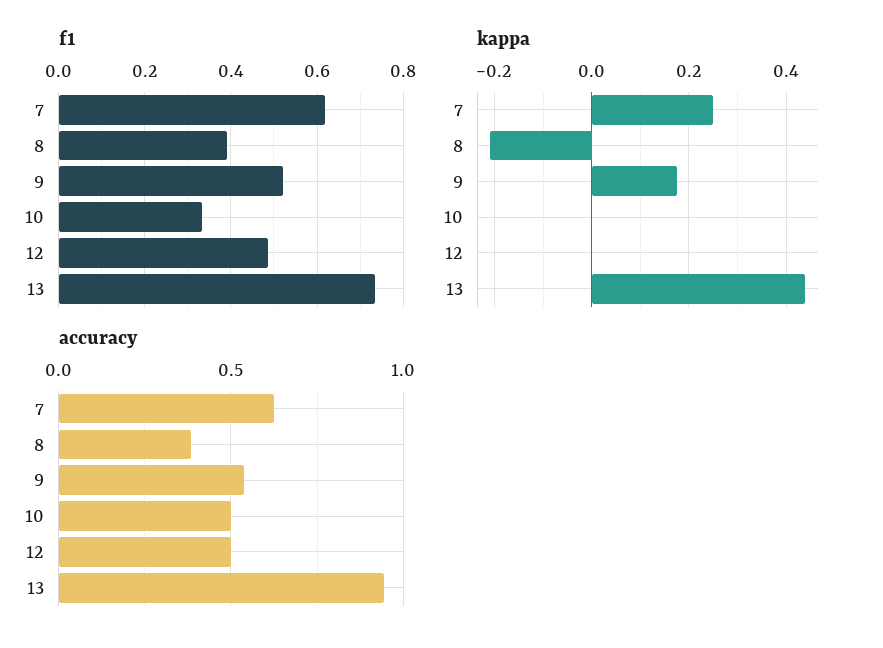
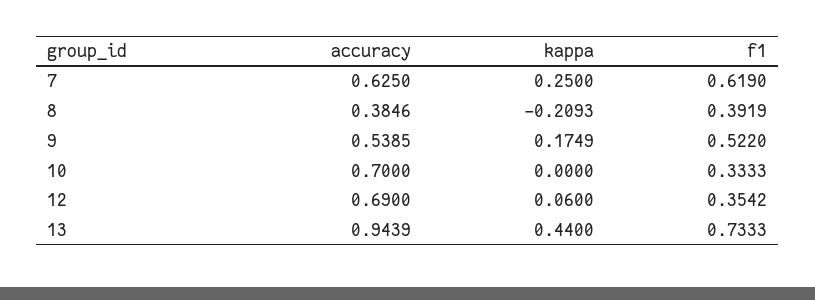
f1, 12: 0.48 -> 0.3542
kappa, 12: 0 -> 0.06
accuracy, 10: 0.5 -> 0.7
accuracy, 12: 0.5 -> 0.69

